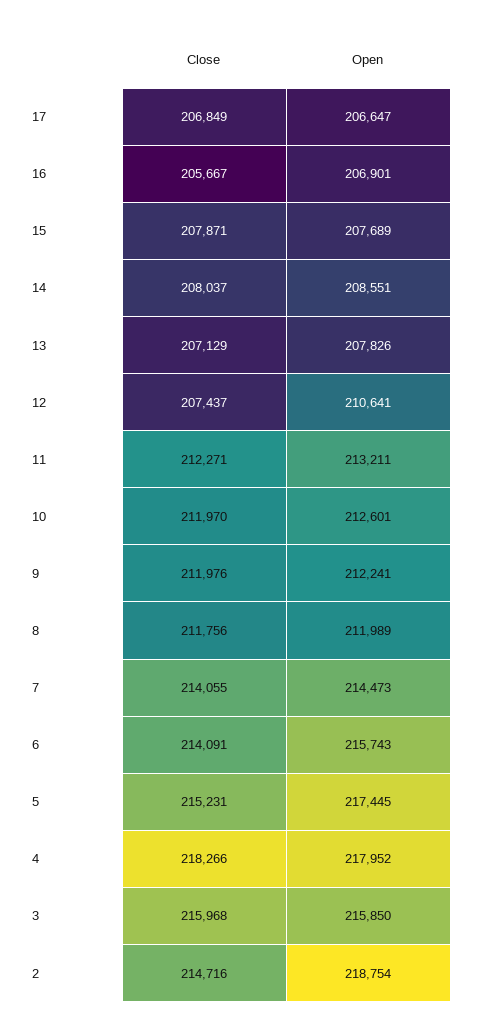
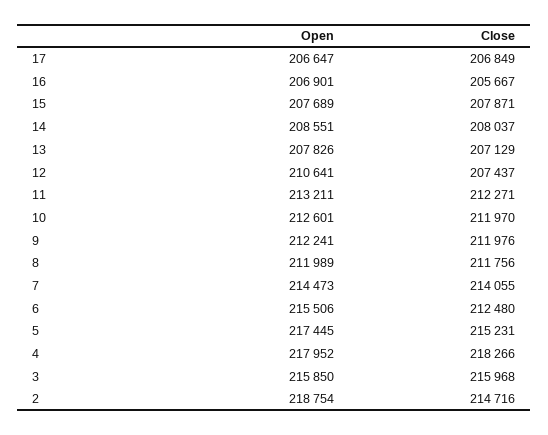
Close, 6: 214091 -> 212480
Open, 6: 215743 -> 215506

